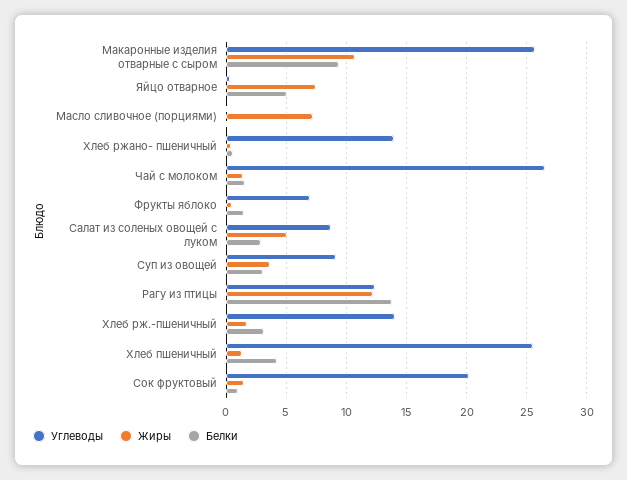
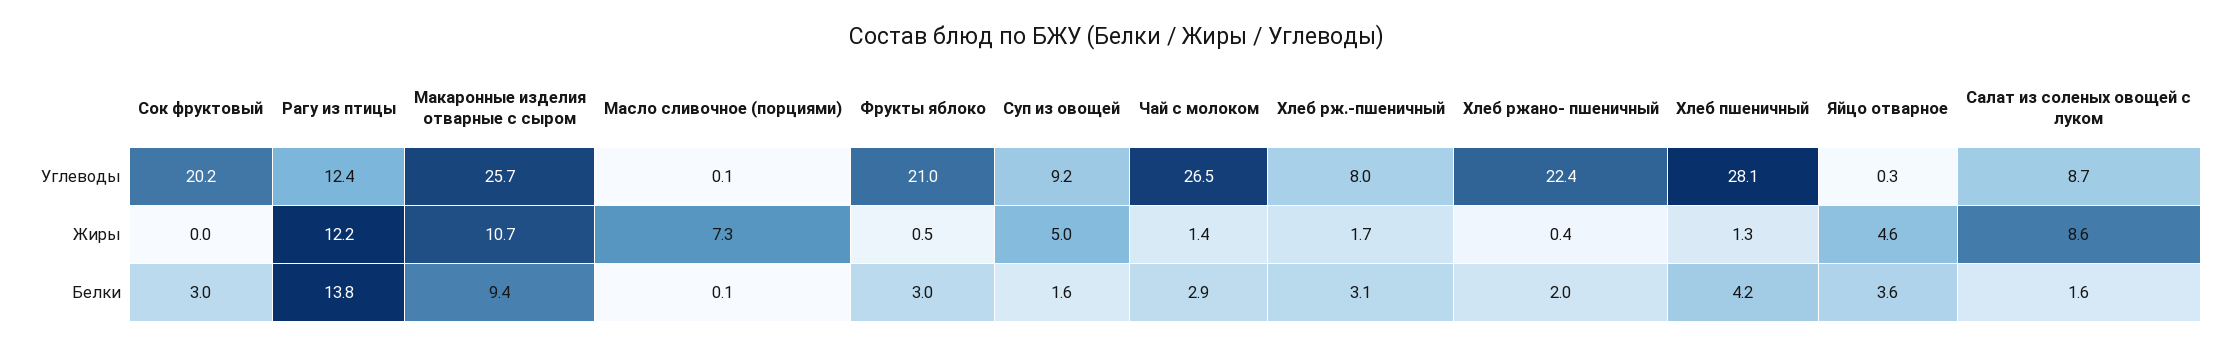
Жиры, Яйцо отварное: 7.5 -> 4.6
Белки, Яйцо отварное: 5 -> 3.6
Углеводы, Хлеб ржано- пшеничный: 14 -> 22.4
Белки, Хлеб ржано- пшеничный: 0.5 -> 2
Белки, Чай с молоком: 1.5 -> 2.9
Углеводы, Фрукты яблоко: 7 -> 21
Белки, Фрукты яблоко: 1.5 -> 3
Жиры, Салат из соленых овощей с луком: 5 -> 8.6
Белки, Салат из соленых овощей с луком: 3 -> 1.6
Жиры, Суп из овощей: 3.5 -> 5
Белки, Суп из овощей: 3 -> 1.6
Углеводы, Хлеб рж.-пшеничный: 14 -> 8
Углеводы, Хлеб пшеничный: 25.5 -> 28.1
Жиры, Сок фруктовый: 1.5 -> 0
Белки, Сок фруктовый: 1 -> 3

